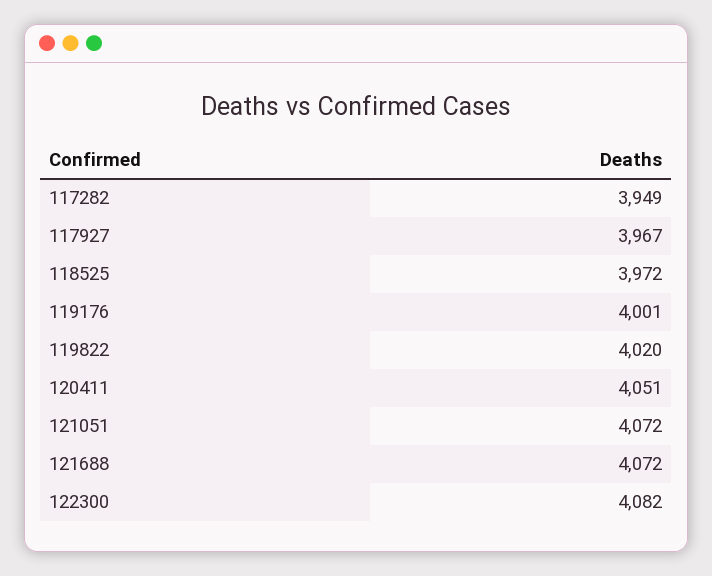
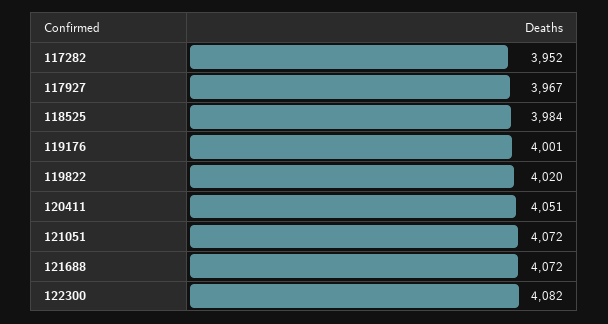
117282: 3949 -> 3952
118525: 3972 -> 3984

